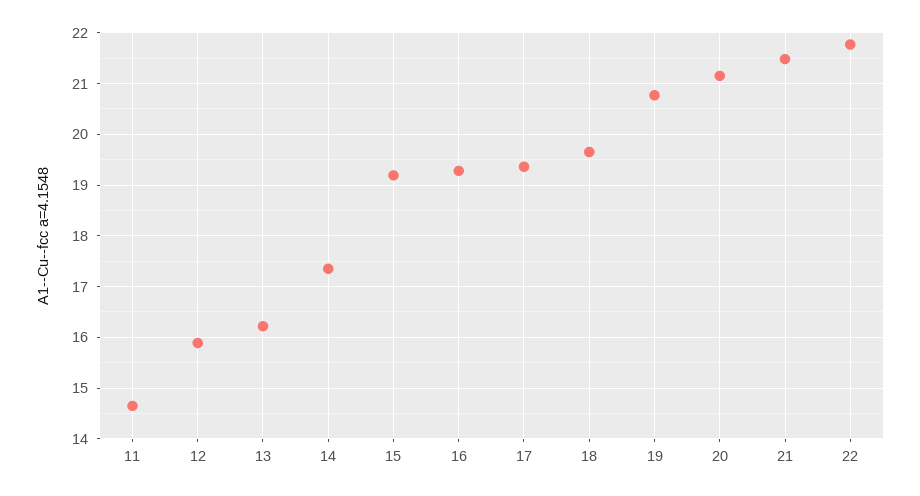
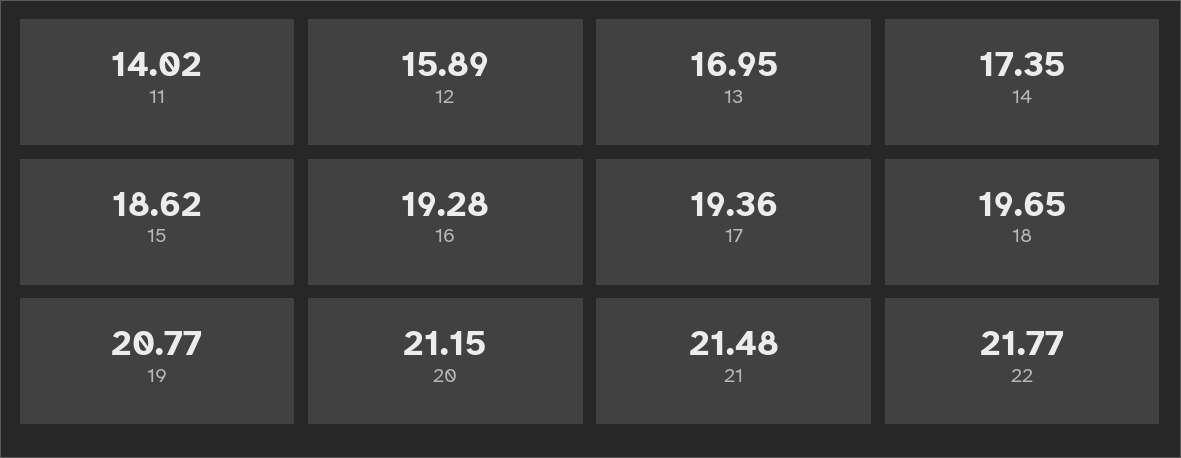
11: 14.6 -> 14.02
13: 16.2 -> 16.95
15: 19.2 -> 18.62

